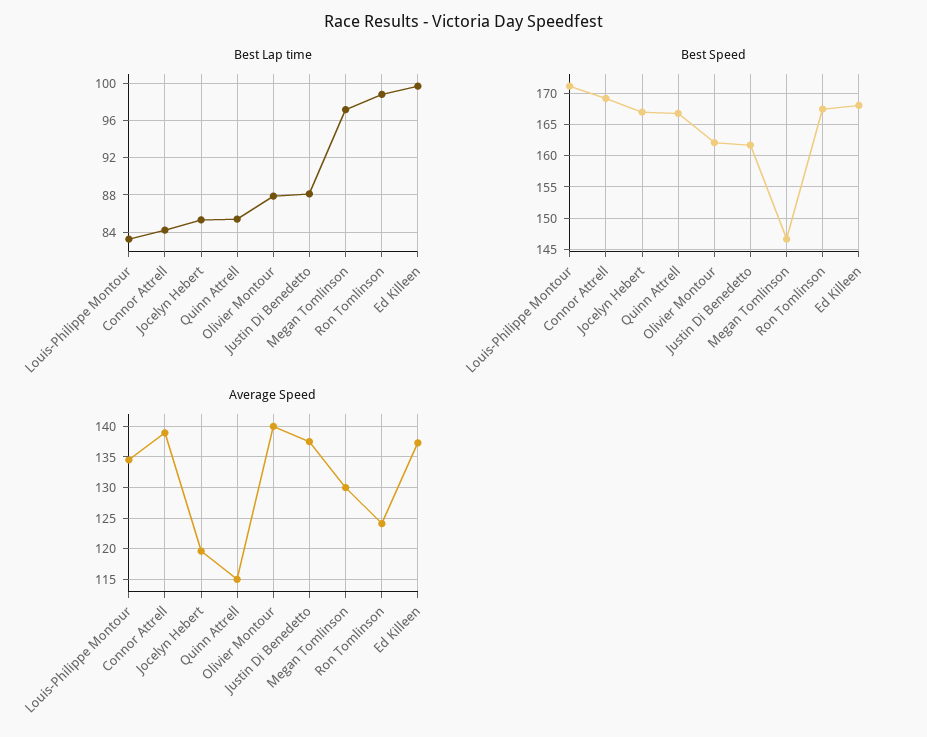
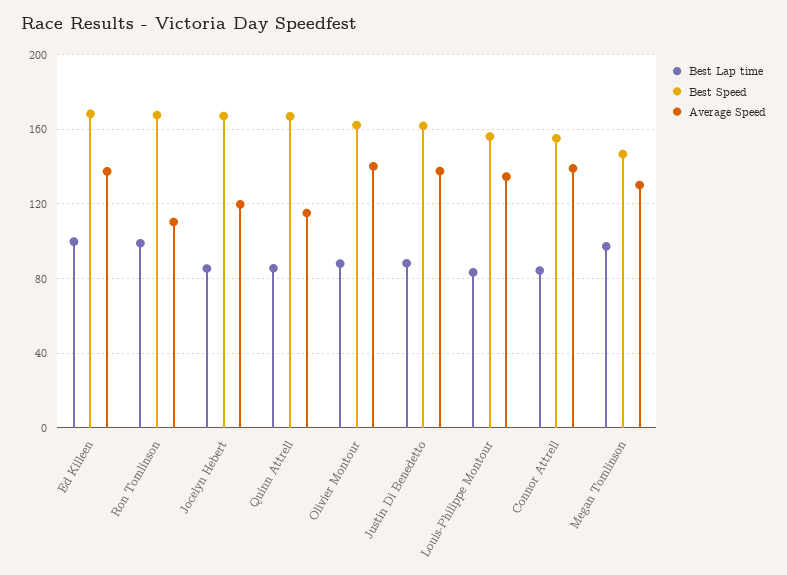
Best Speed, Louis-Philippe Montour: 171 -> 155
Best Speed, Connor Attrell: 169 -> 155
Average Speed, Ron Tomlinson: 124 -> 110

